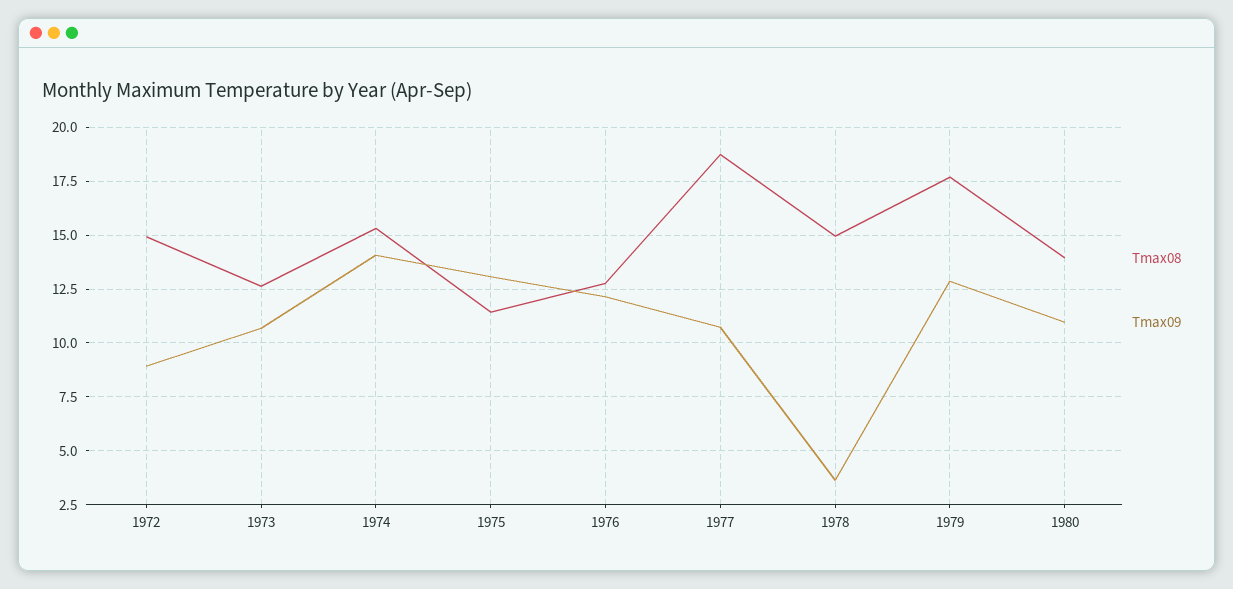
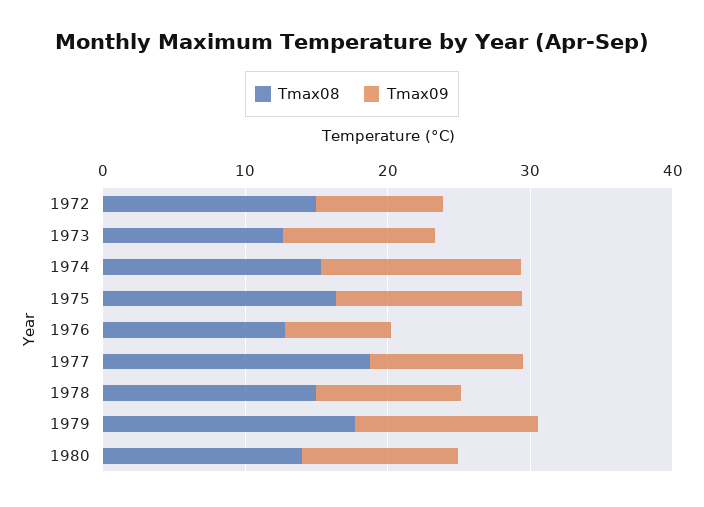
Tmax08, 1975: 11.5 -> 16
Tmax09, 1976: 12 -> 8
Tmax09, 1978: 3.5 -> 10

